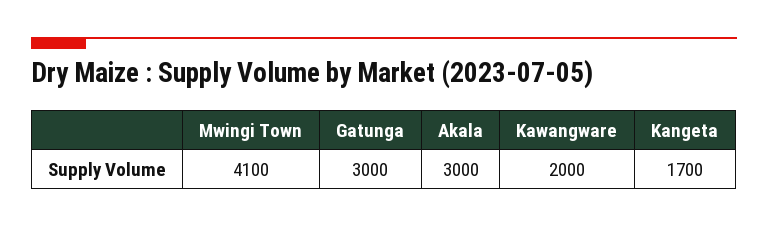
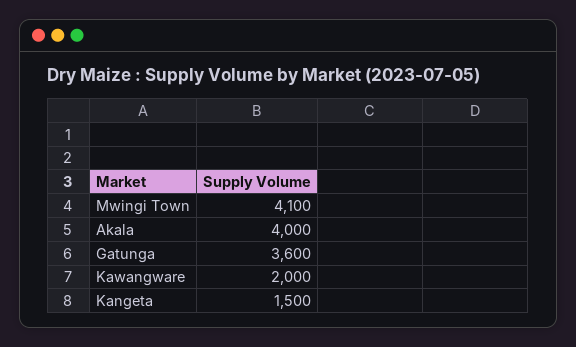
Gatunga: 3000 -> 3600
Akala: 3000 -> 4000
Kangeta: 1700 -> 1500

